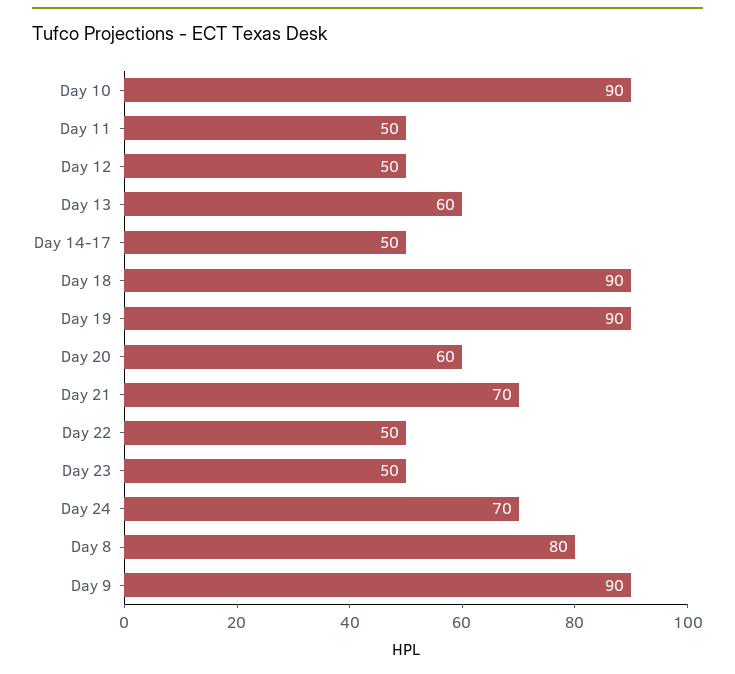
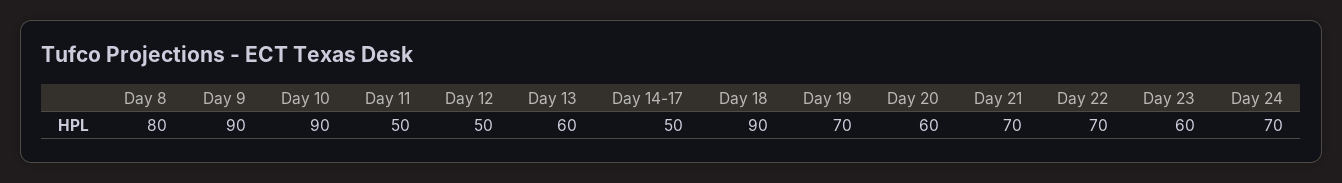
Day 19: 90 -> 70
Day 22: 50 -> 70
Day 23: 50 -> 60

